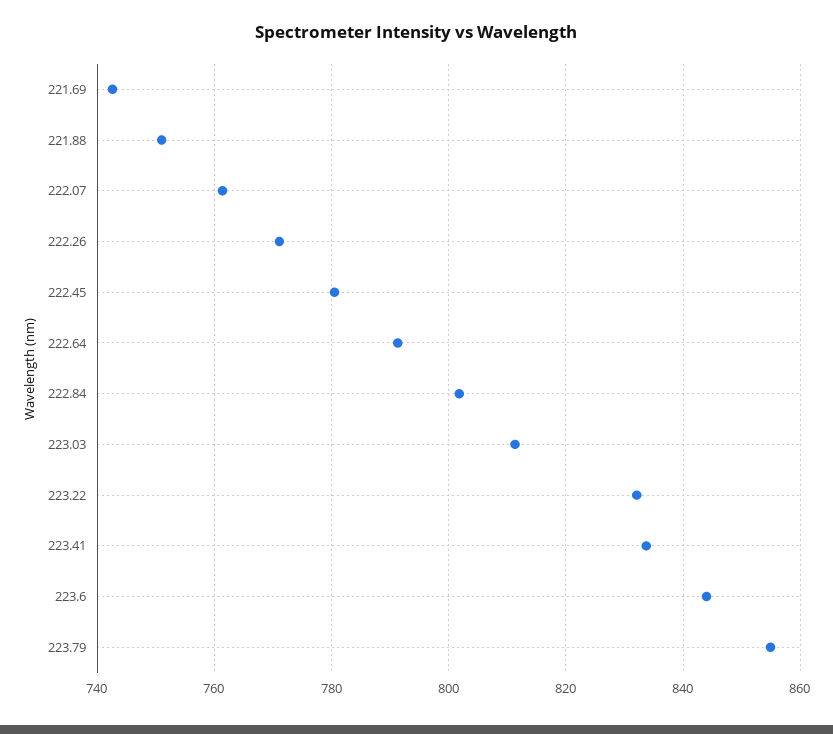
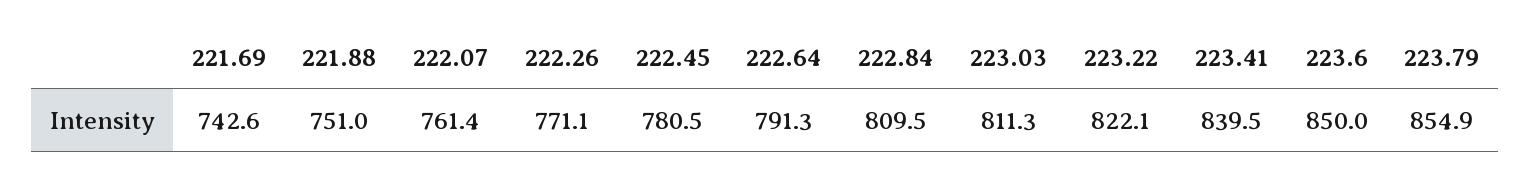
222.84: 802 -> 809.5
223.22: 832 -> 822.1
223.41: 834 -> 839.5
223.6: 844 -> 850

